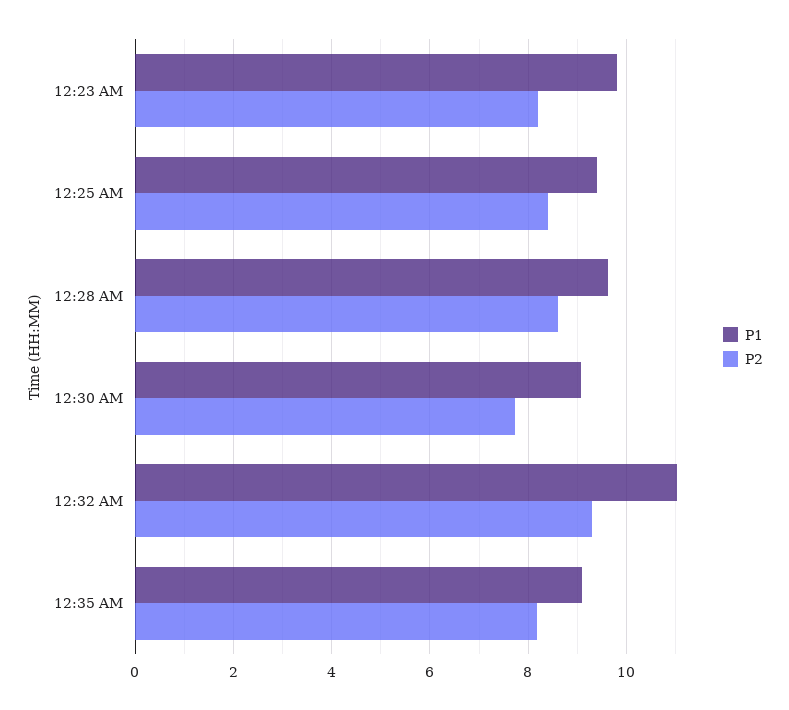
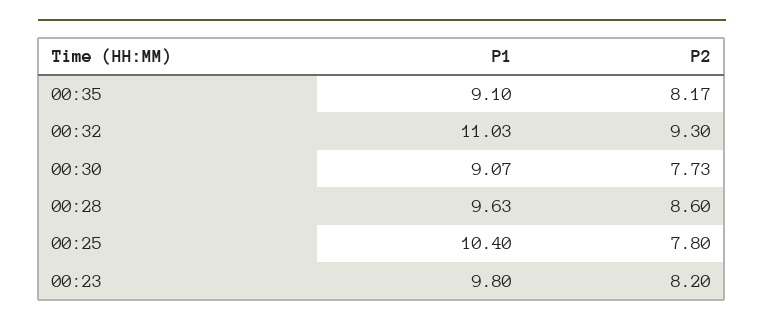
P1, 12:25 AM: 9.4 -> 10.4
P2, 12:25 AM: 8.4 -> 7.8

